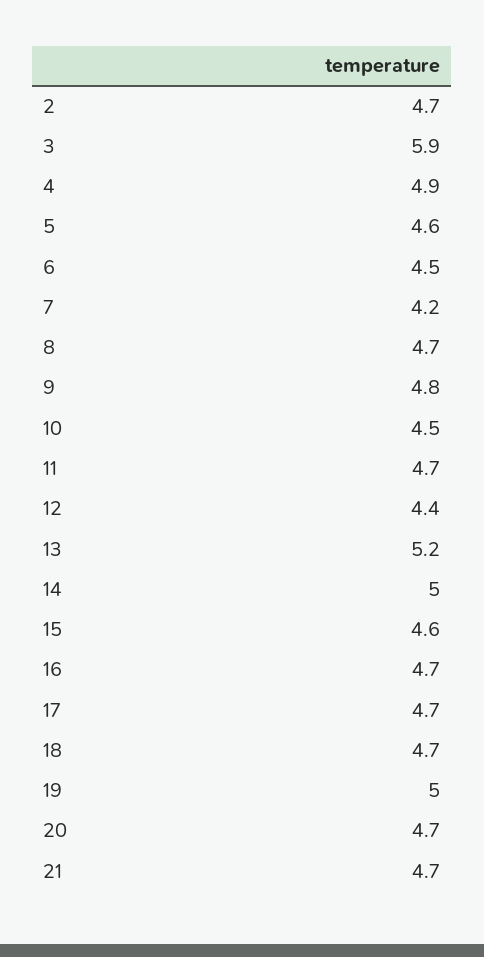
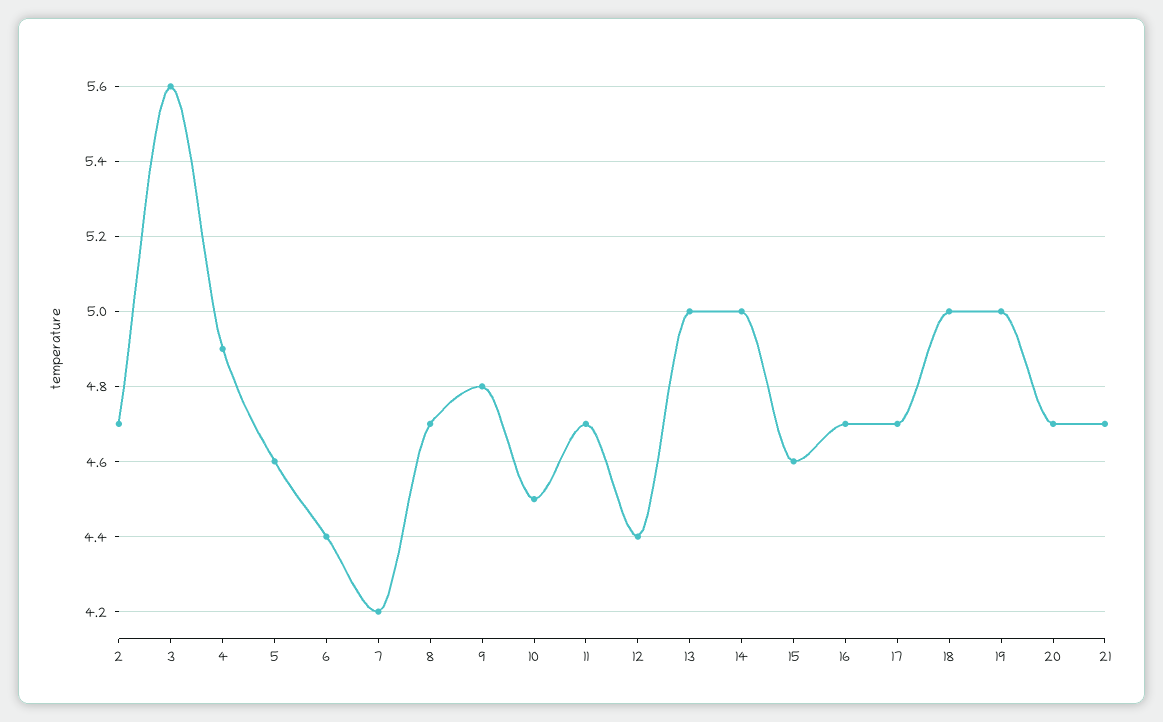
3: 5.9 -> 5.6
6: 4.5 -> 4.4
13: 5.2 -> 5
18: 4.7 -> 5

